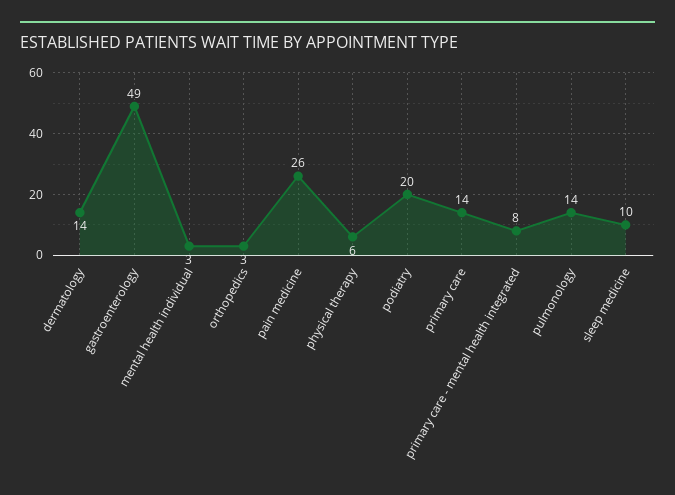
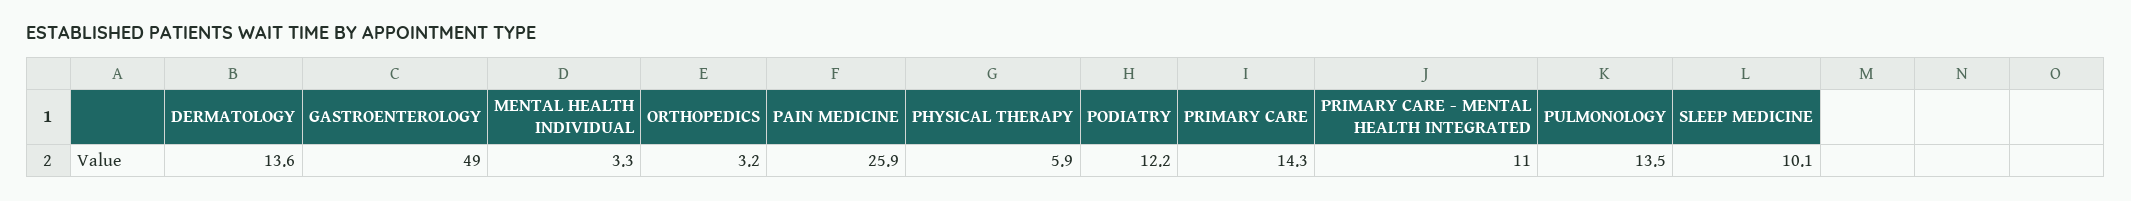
podiatry: 20 -> 12.2
primary care - mental health integrated: 8 -> 11

